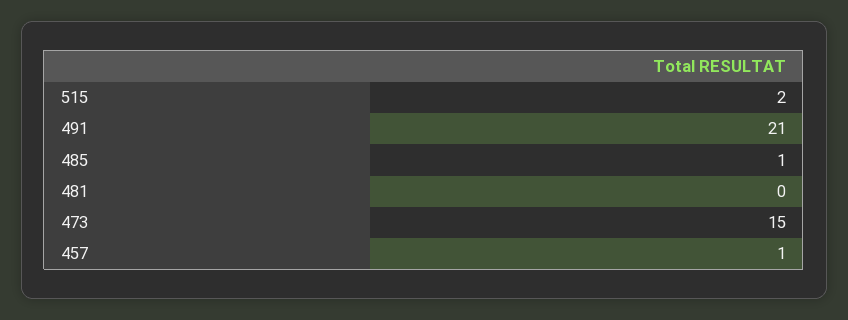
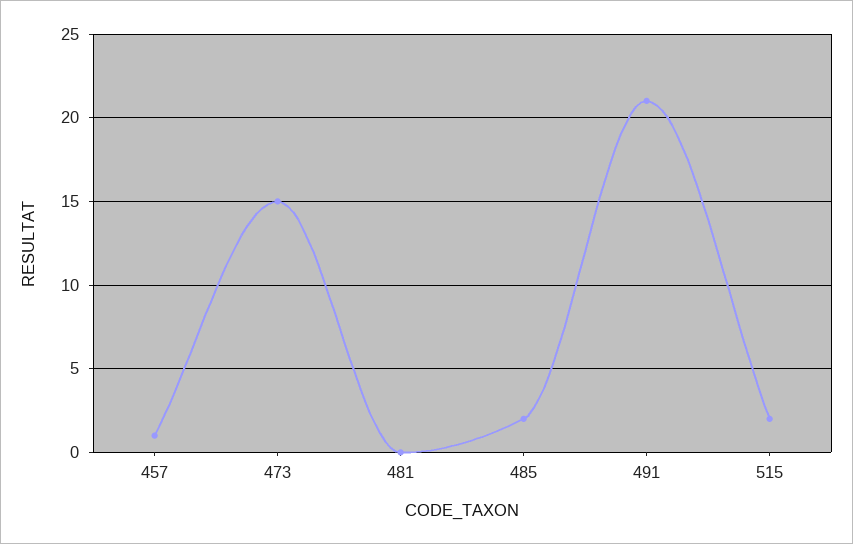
485: 1 -> 2

